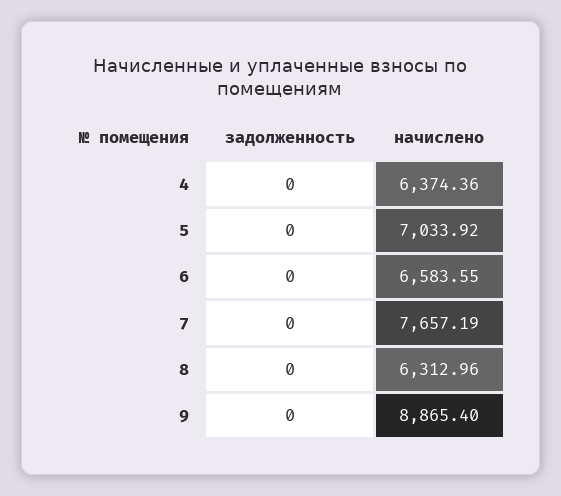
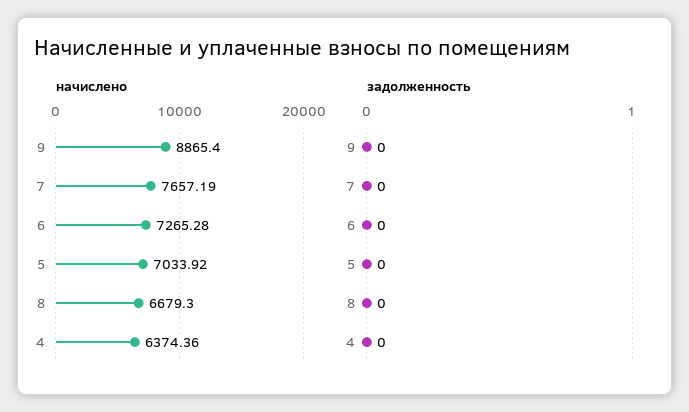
начислено, 6: 6583.55 -> 7265.28
начислено, 8: 6312.96 -> 6679.3

